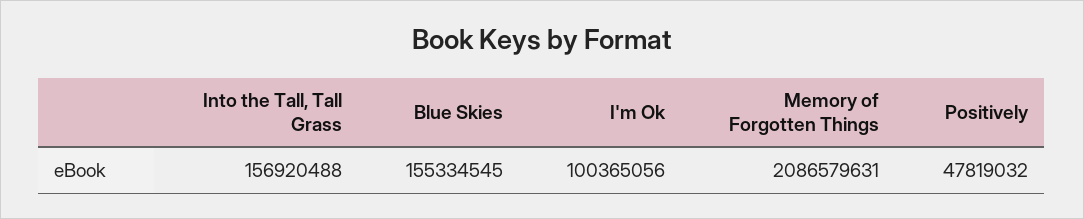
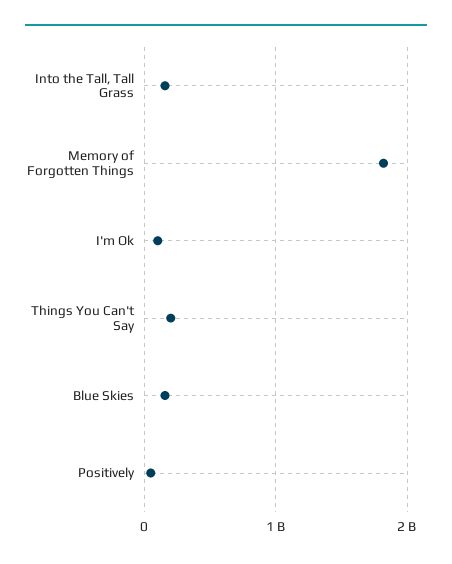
Memory of Forgotten Things: 2086579631 -> 1800000000
Things You Can't Say: none -> 200000000

